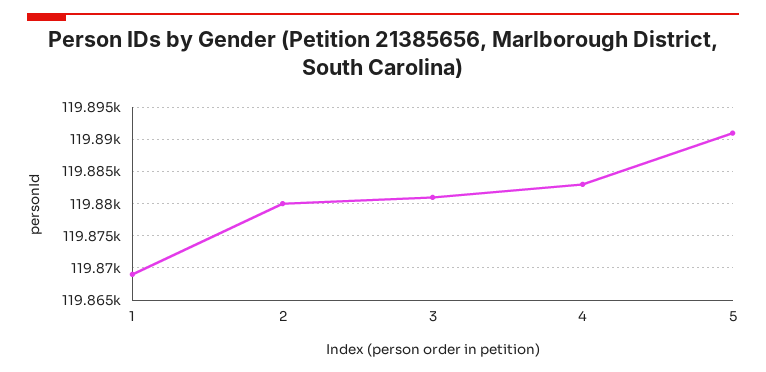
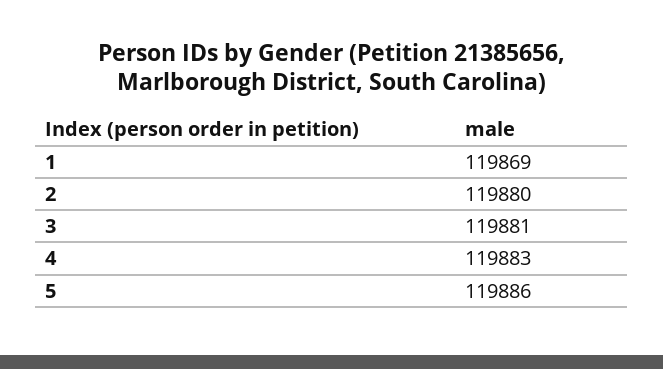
5: 119891 -> 119886

